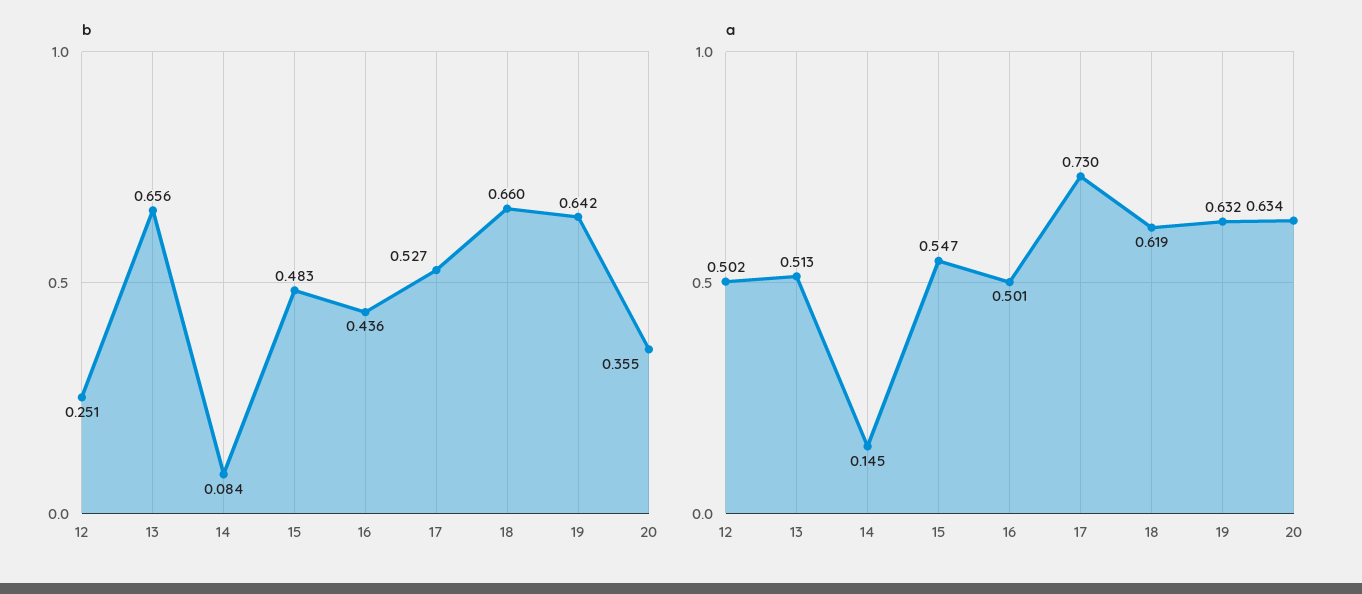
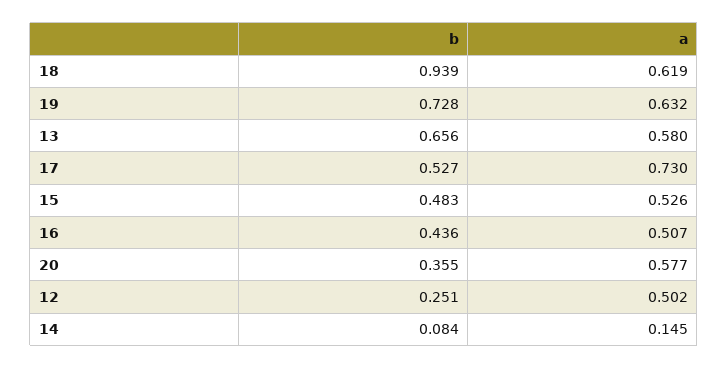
b, 18: 0.66 -> 0.939
b, 19: 0.642 -> 0.728
a, 13: 0.513 -> 0.58
a, 15: 0.547 -> 0.526
a, 16: 0.501 -> 0.507
a, 20: 0.634 -> 0.577

